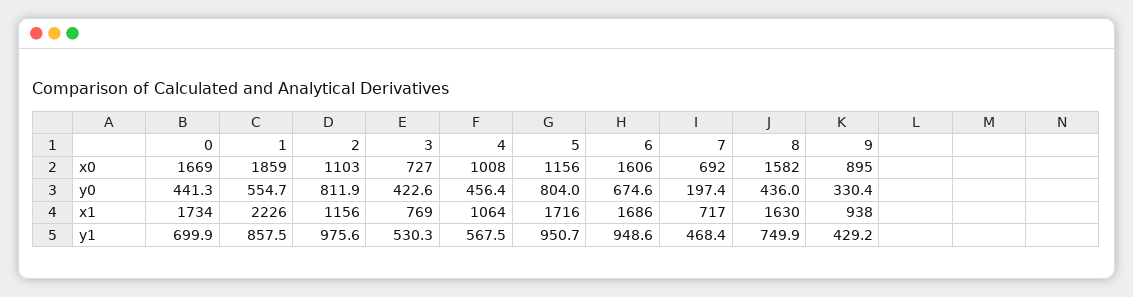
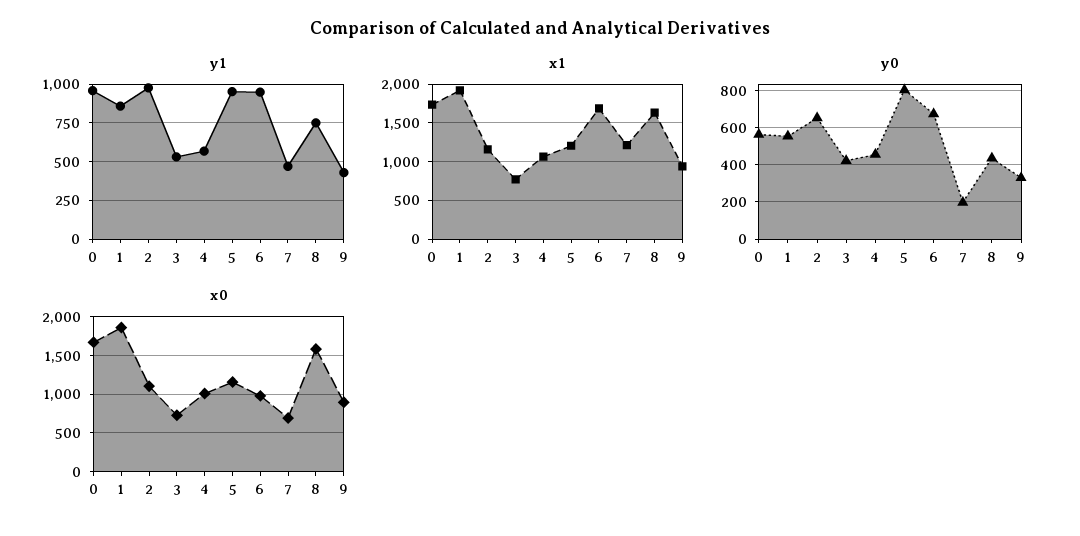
x0, 6: 1606 -> 1000
y0, 0: 441.3 -> 550
y0, 2: 811.9 -> 650
x1, 1: 2226 -> 1900
x1, 5: 1716 -> 1200
x1, 7: 717 -> 1200
y1, 0: 699.9 -> 950

